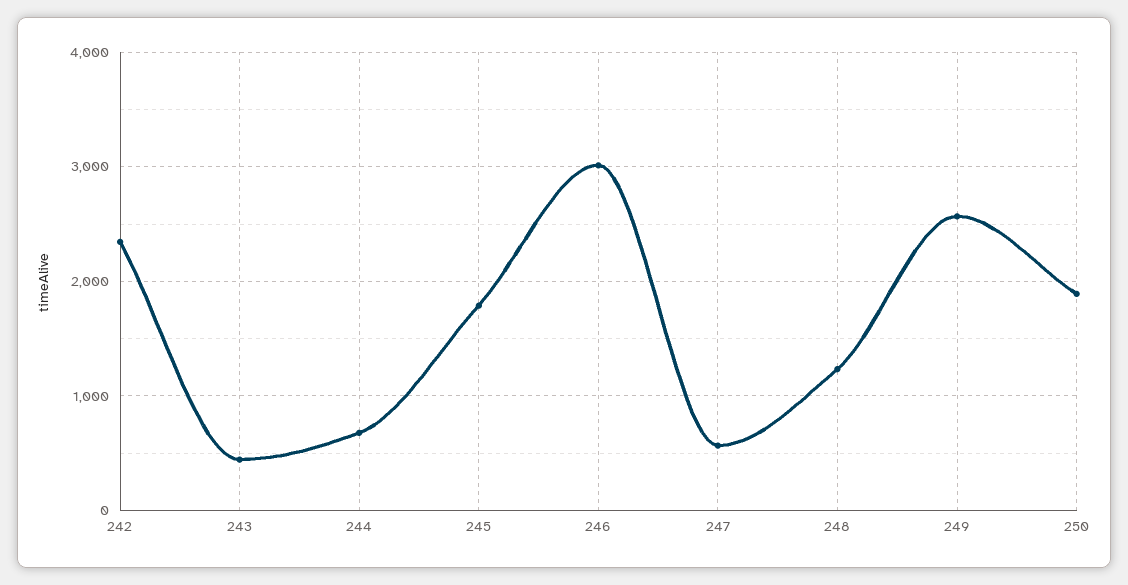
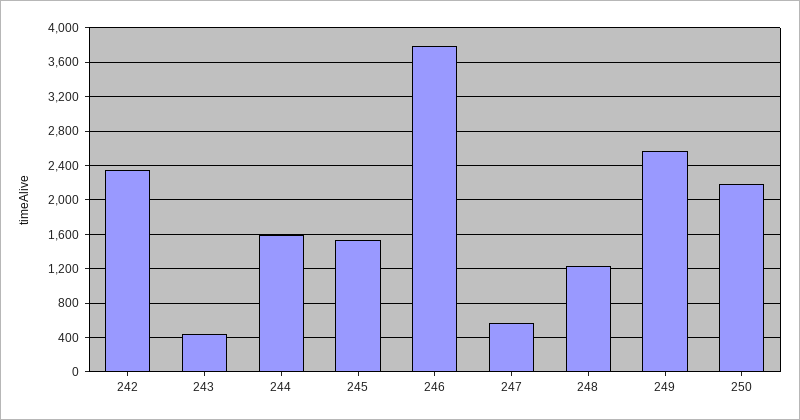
244: 700 -> 1600
245: 1800 -> 1500
246: 3000 -> 3800
250: 1900 -> 2200

